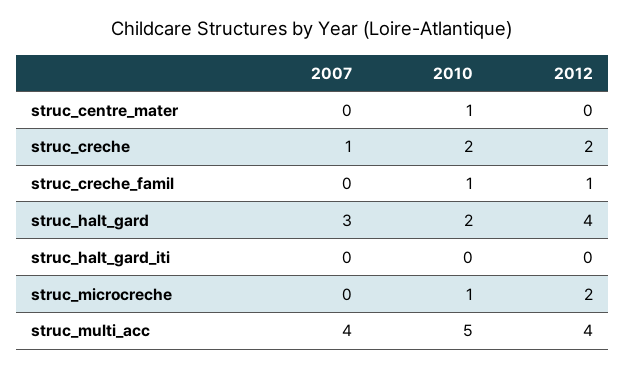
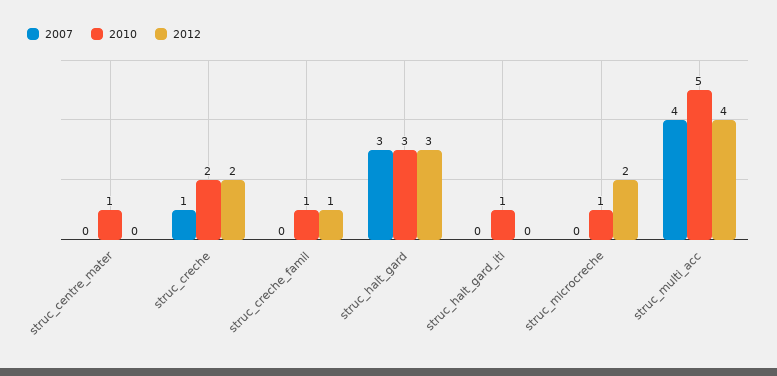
2010, struc_halt_gard: 2 -> 3
2012, struc_halt_gard: 4 -> 3
2010, struc_halt_gard_iti: 0 -> 1

